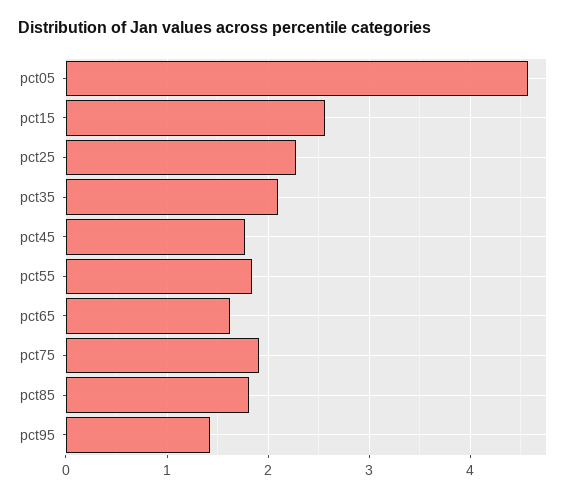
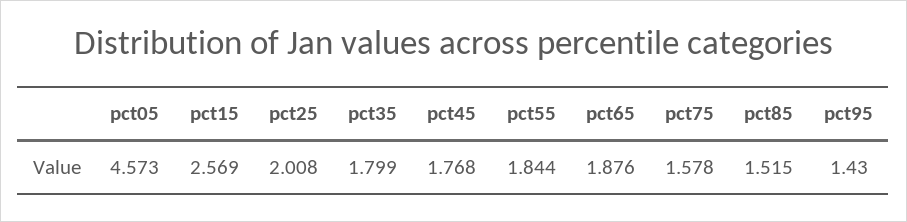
pct25: 2.3 -> 2.008
pct35: 2.1 -> 1.799
pct65: 1.6 -> 1.876
pct75: 1.9 -> 1.578
pct85: 1.8 -> 1.515

